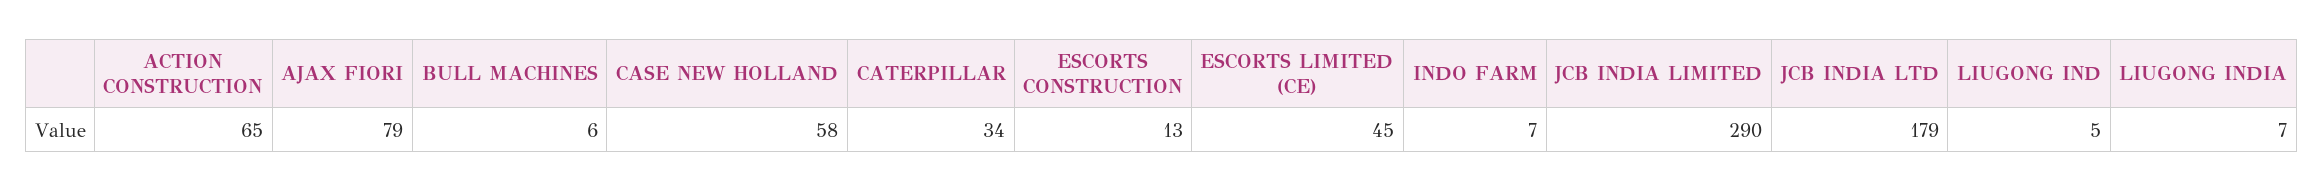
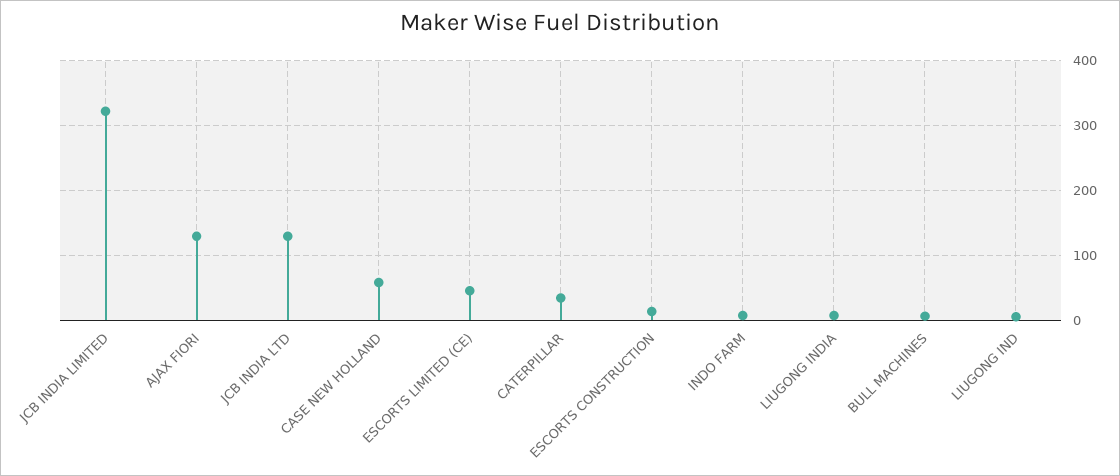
ACTION CONSTRUCTION: 65 -> none
AJAX FIORI: 79 -> 130
JCB INDIA LIMITED: 290 -> 320
JCB INDIA LTD: 179 -> 130

